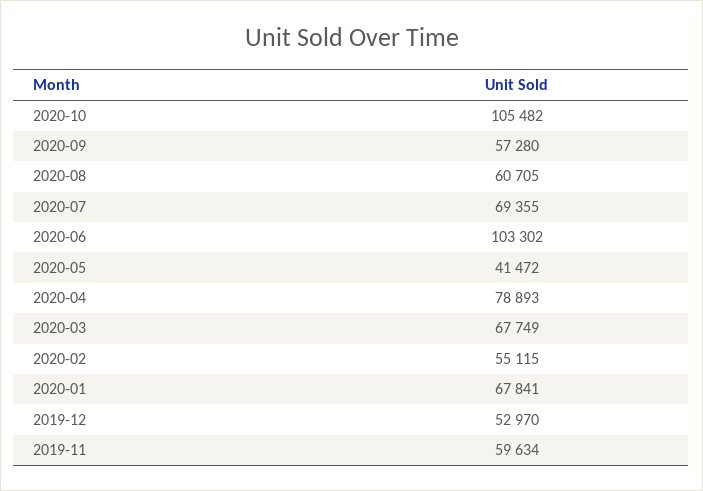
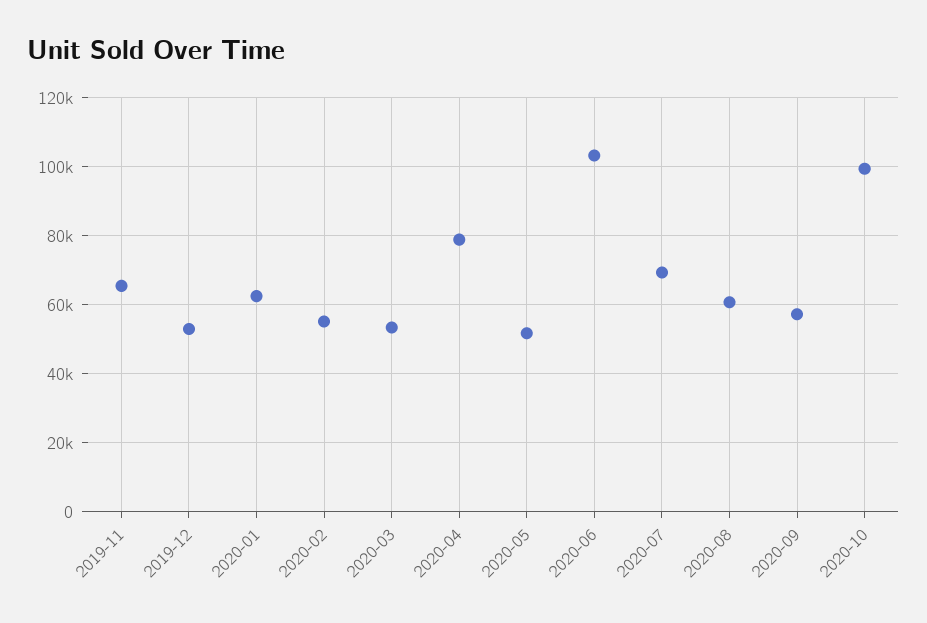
2020-10: 105482 -> 100000
2020-05: 41472 -> 52000
2020-03: 67749 -> 54000
2020-01: 67841 -> 62000
2019-11: 59634 -> 66000

